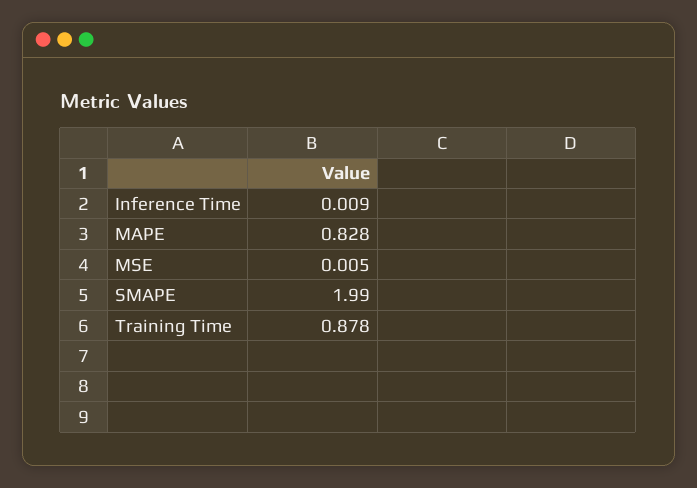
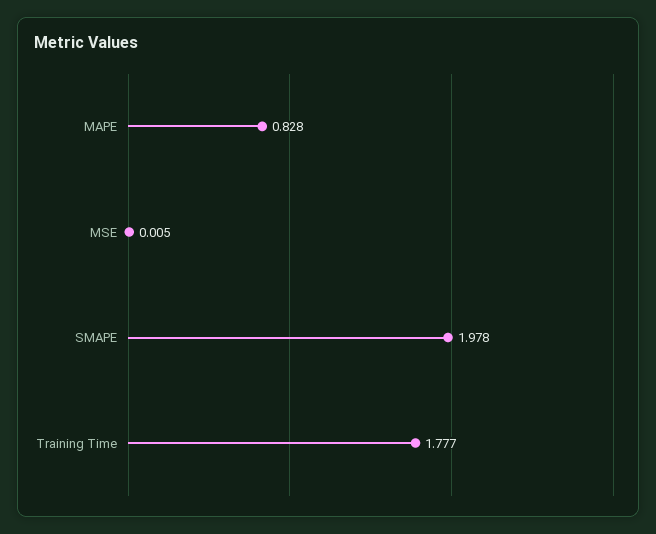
Inference Time: 0.009 -> none
SMAPE: 1.99 -> 1.978
Training Time: 0.878 -> 1.777

